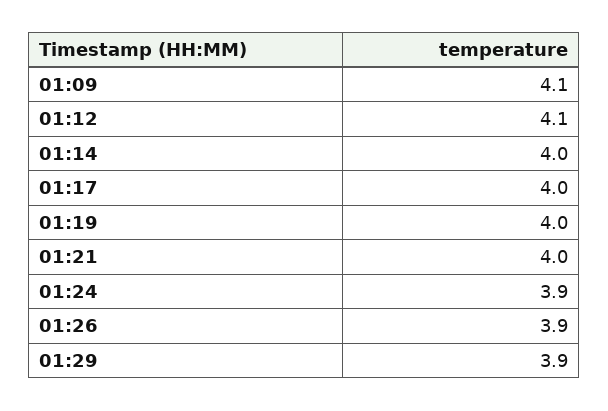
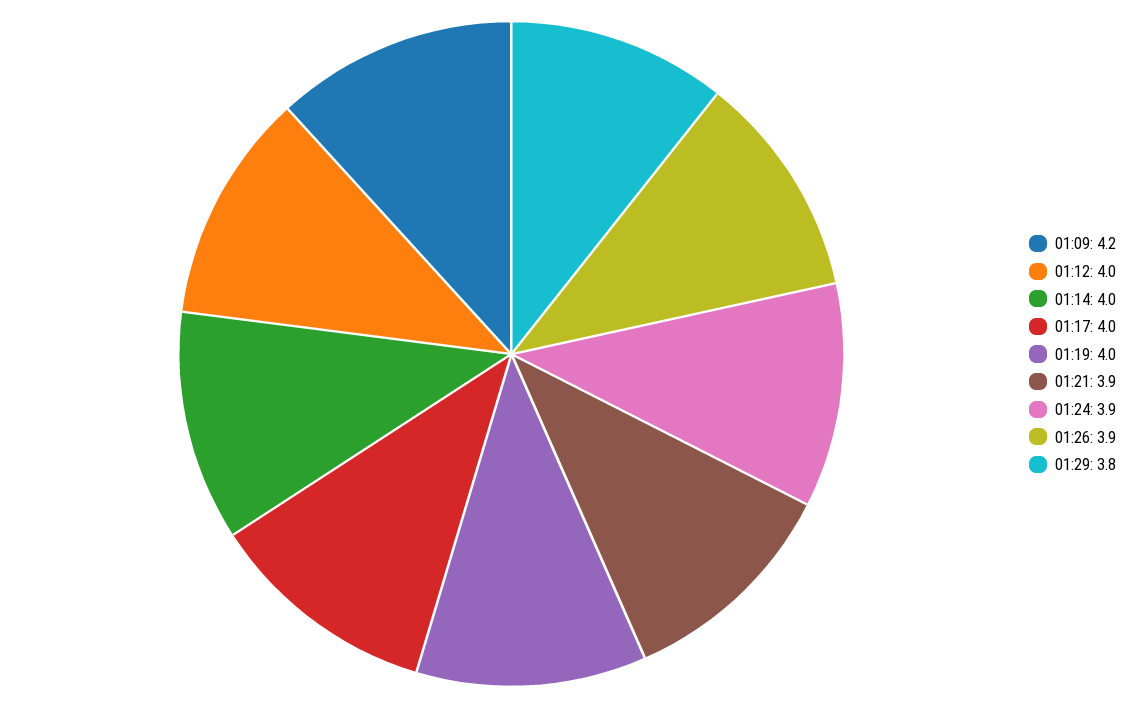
01:09: 4.1 -> 4.2
01:12: 4.1 -> 4
01:21: 4 -> 3.9
01:29: 3.9 -> 3.8

